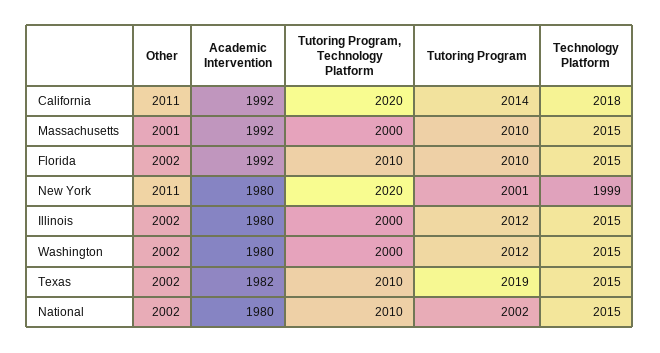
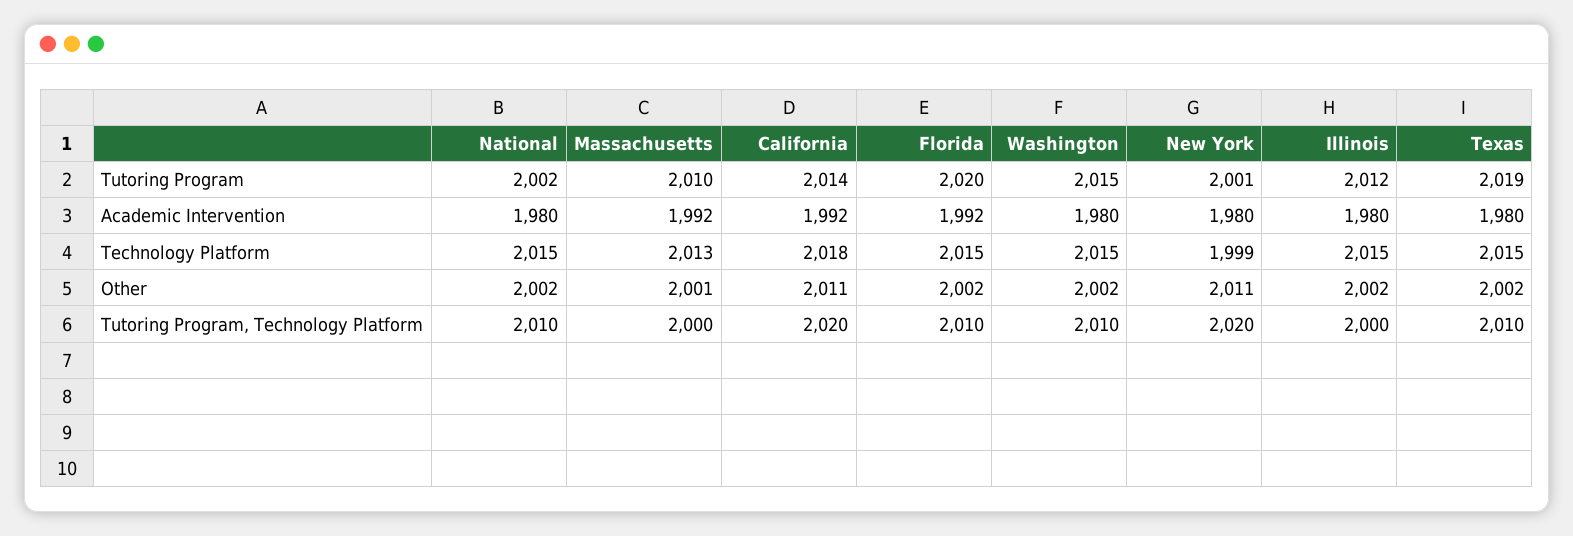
Technology Platform, Massachusetts: 2015 -> 2013
Tutoring Program, Florida: 2010 -> 2020
Tutoring Program, Technology Platform, Washington: 2000 -> 2010
Tutoring Program, Washington: 2012 -> 2015
Academic Intervention, Texas: 1982 -> 1980

